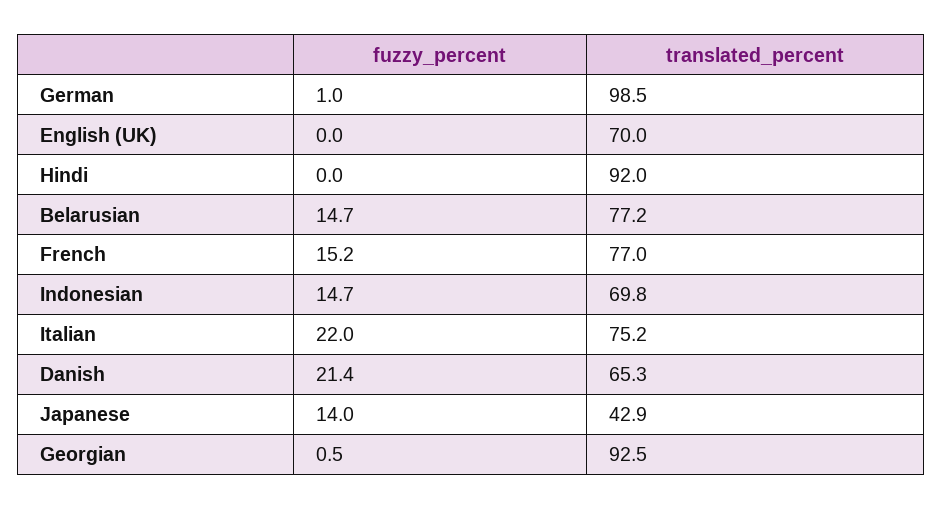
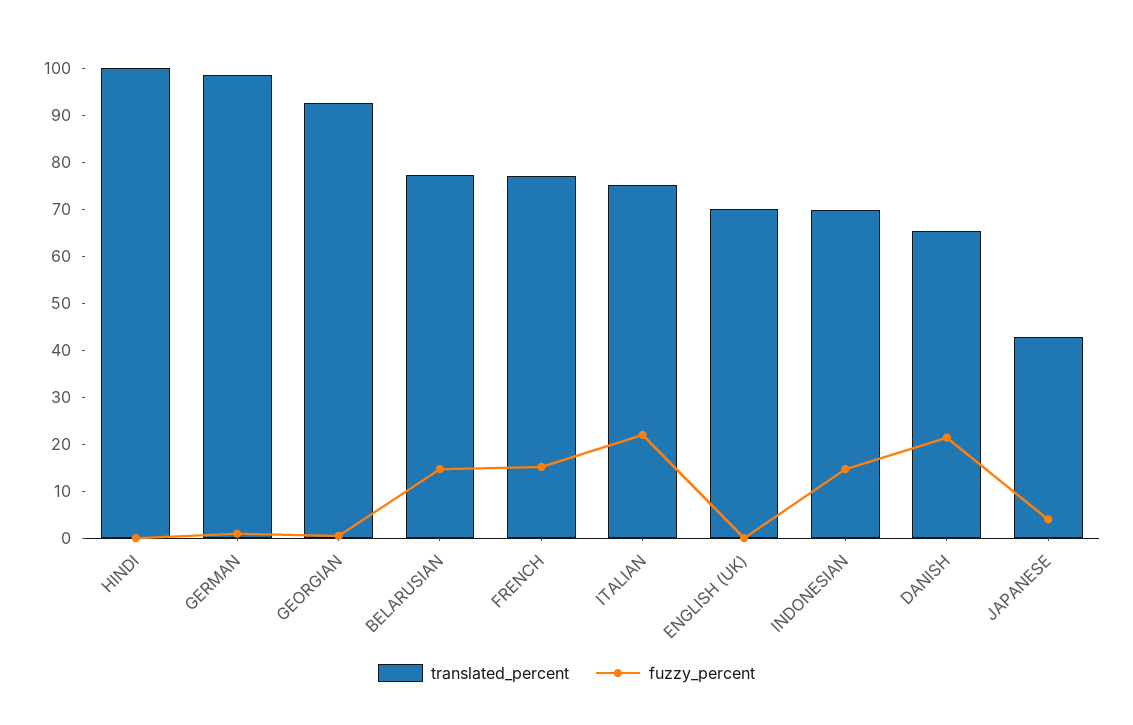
translated_percent, Hindi: 92 -> 100
fuzzy_percent, Japanese: 14 -> 4

